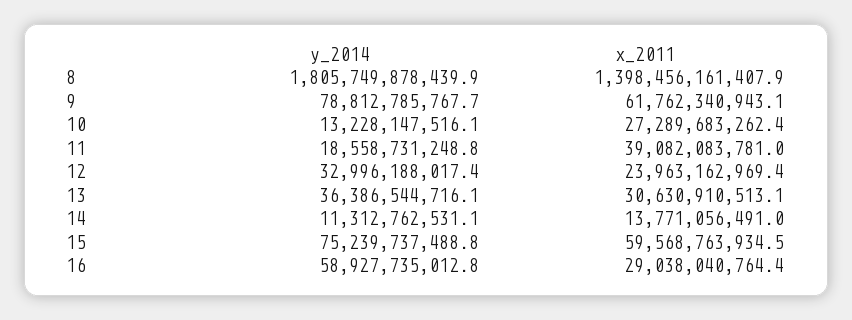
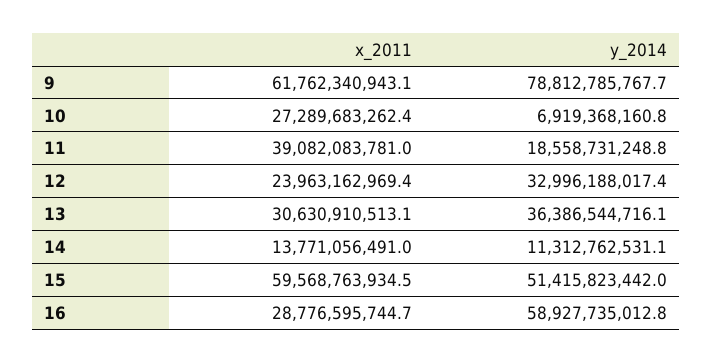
y_2014, 8: 1805749878439.9 -> none
x_2011, 8: 1398456161407.9 -> none
y_2014, 10: 13228147516.1 -> 6919368160.8
y_2014, 15: 75239737488.8 -> 51415823442
x_2011, 16: 29038040764.4 -> 28776595744.7

